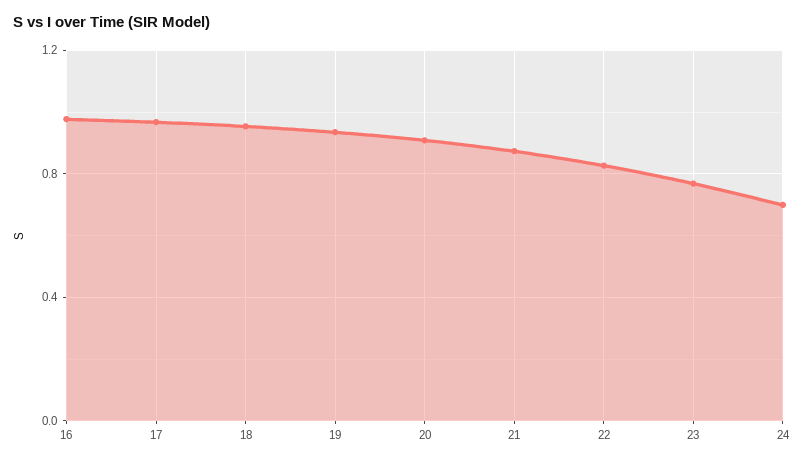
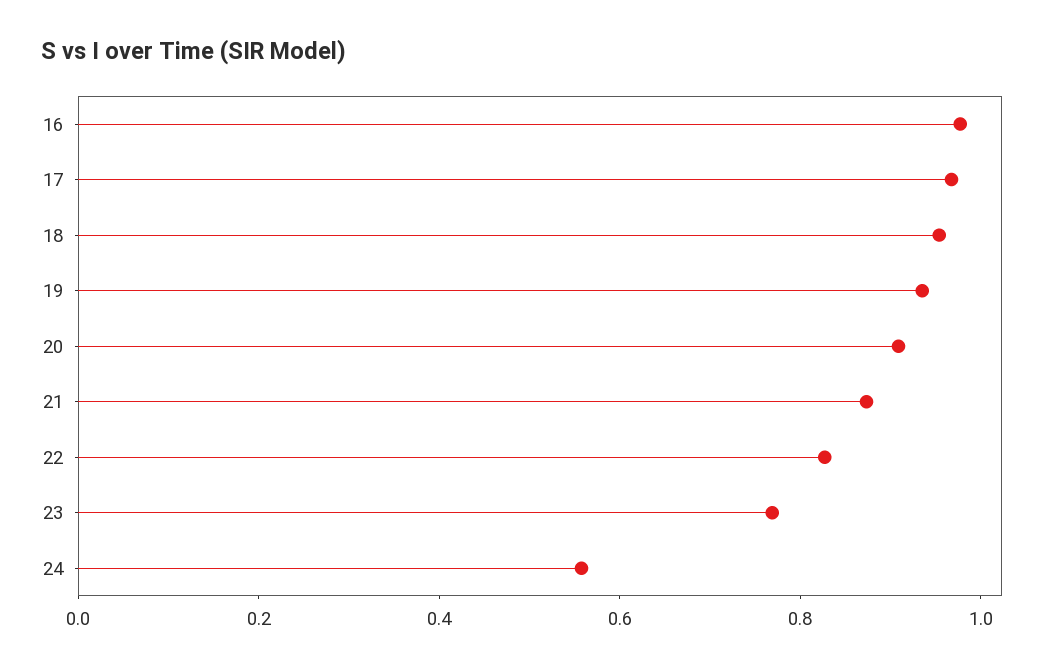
24: 0.7 -> 0.55

